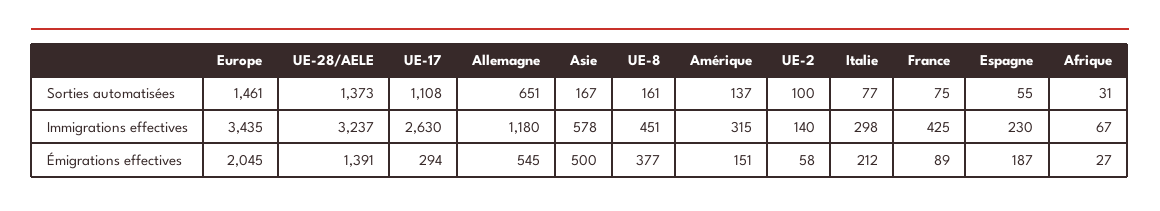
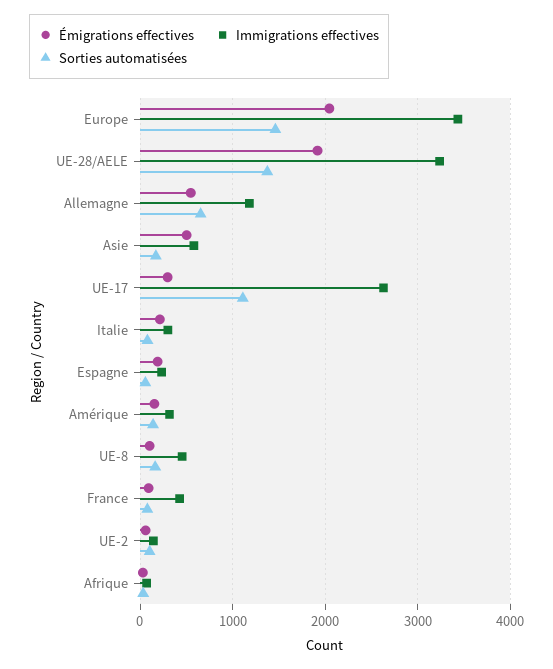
Émigrations effectives, UE-28/AELE: 1391 -> 1900
Émigrations effectives, UE-8: 377 -> 100

